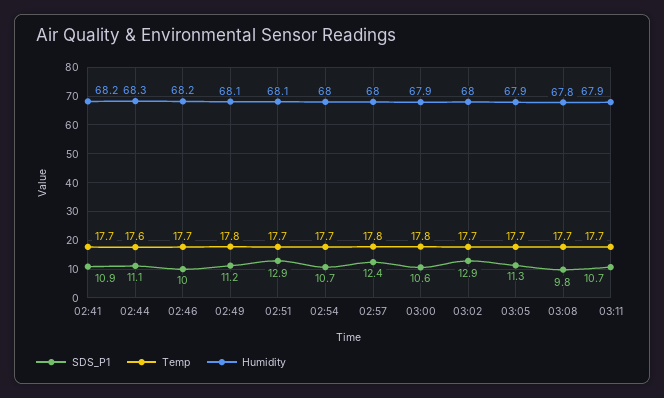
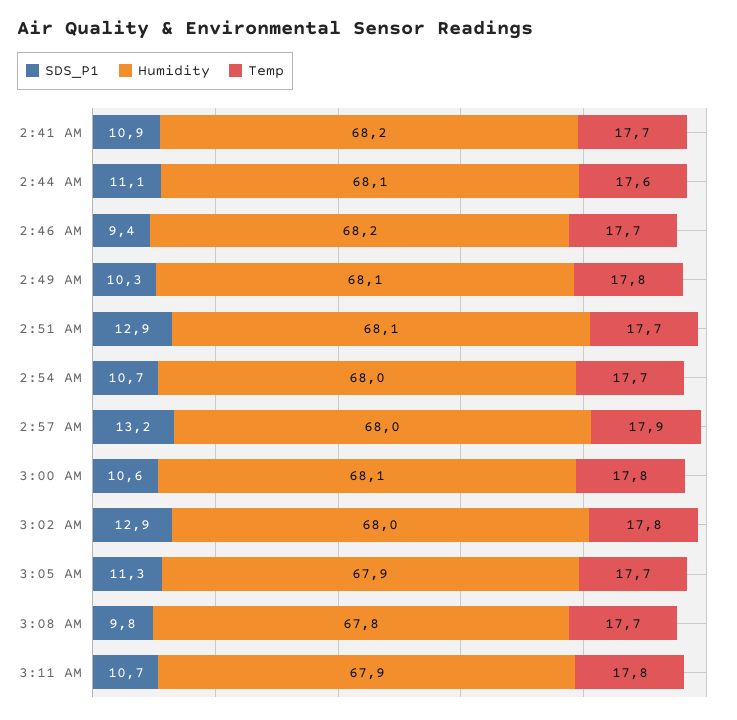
Humidity, 02:44: 68.3 -> 68.1
SDS_P1, 02:46: 10 -> 9.4
SDS_P1, 02:49: 11.2 -> 10.3
SDS_P1, 02:57: 12.4 -> 13.2
Temp, 02:57: 17.8 -> 17.9
Humidity, 03:00: 67.9 -> 68.1
Temp, 03:02: 17.7 -> 17.8
Temp, 03:11: 17.7 -> 17.8

